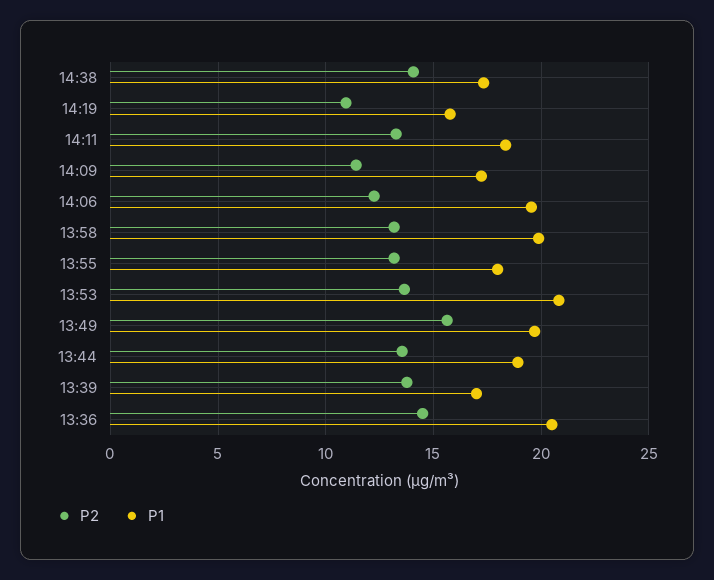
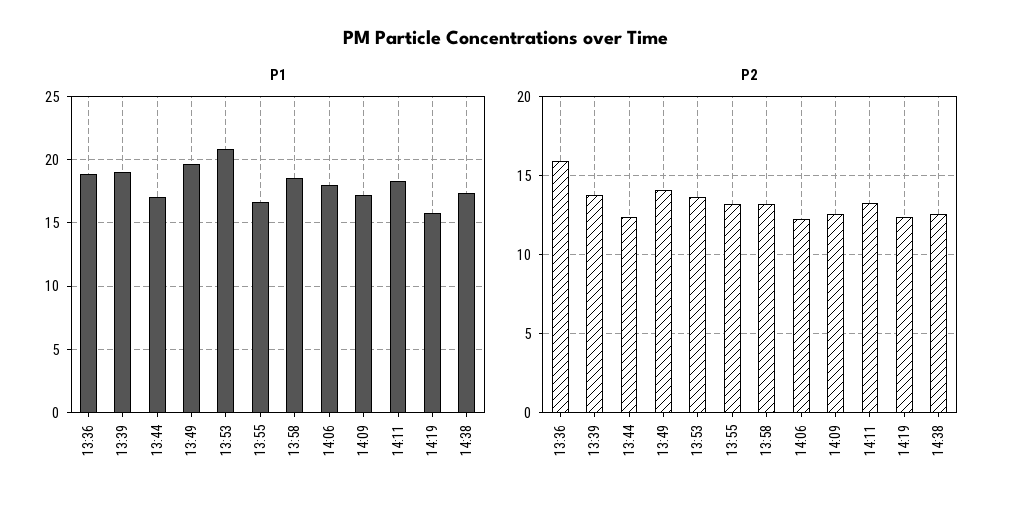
P2, 14:38: 14 -> 12.5
P2, 14:19: 11 -> 12.5
P2, 14:09: 11.5 -> 12.5
P1, 14:06: 19.5 -> 18
P1, 13:58: 20 -> 18.5
P1, 13:55: 18 -> 16.5
P2, 13:49: 15.5 -> 14
P2, 13:44: 13.5 -> 12.5
P1, 13:44: 19 -> 17
P1, 13:39: 17 -> 19
P2, 13:36: 14.5 -> 16
P1, 13:36: 20.5 -> 19

